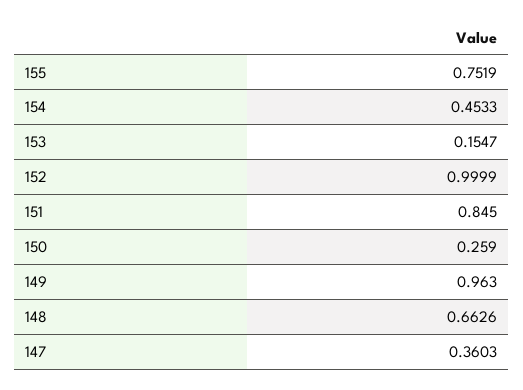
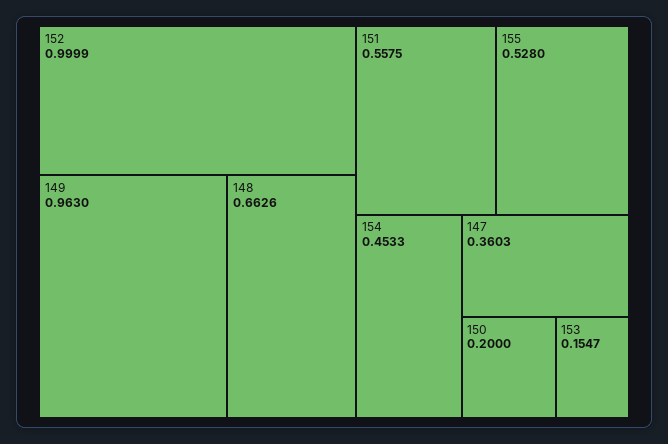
155: 0.7519 -> 0.528
151: 0.845 -> 0.5575
150: 0.259 -> 0.2

